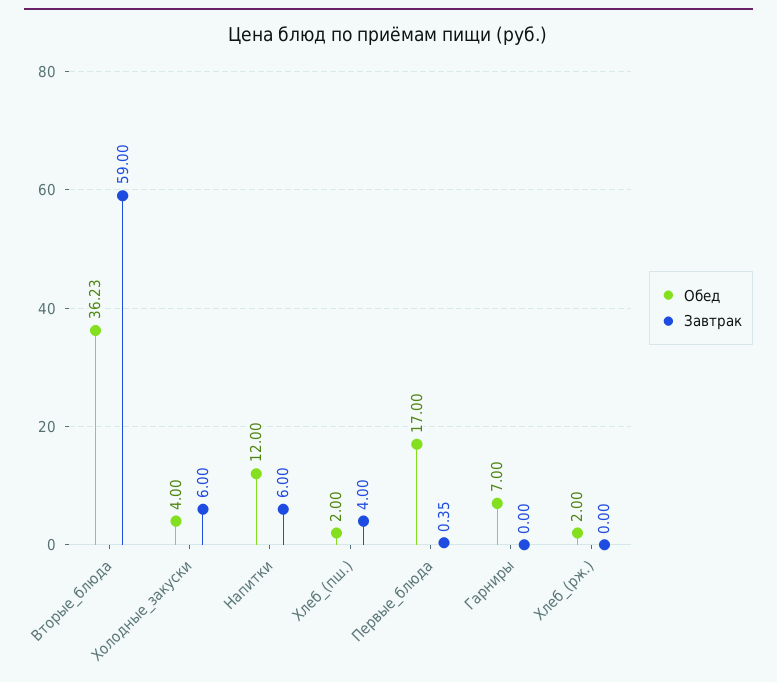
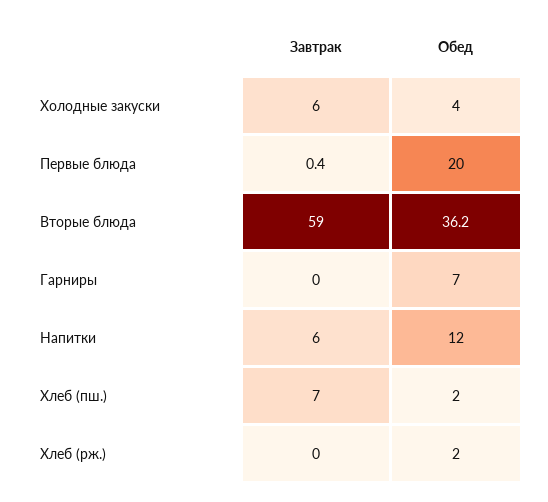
Завтрак, Хлеб_(пш.): 4 -> 7
Обед, Первые_блюда: 17 -> 20

